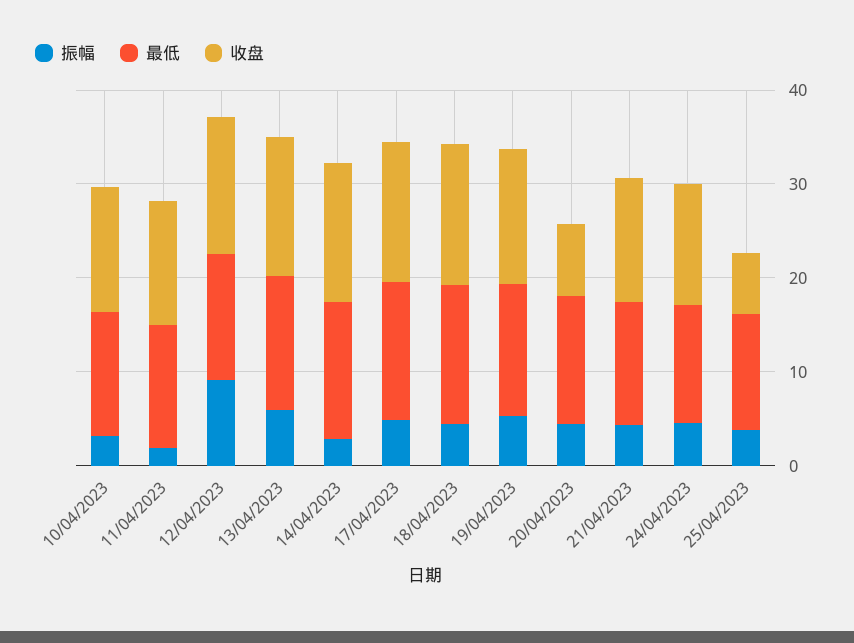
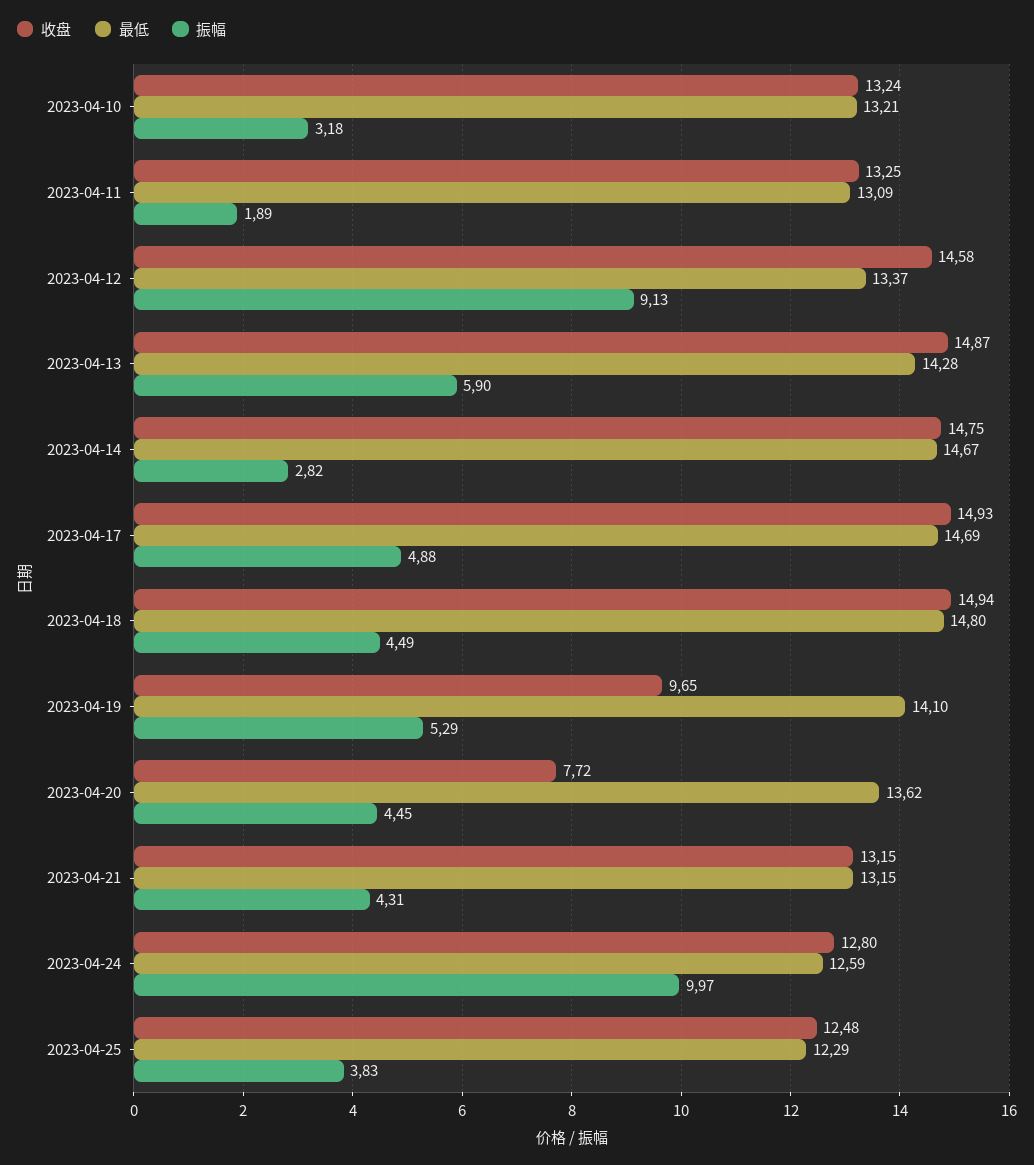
收盘, 19/04/2023: 14 -> 9.65
振幅, 24/04/2023: 4 -> 9.97
收盘, 25/04/2023: 6 -> 12.48

